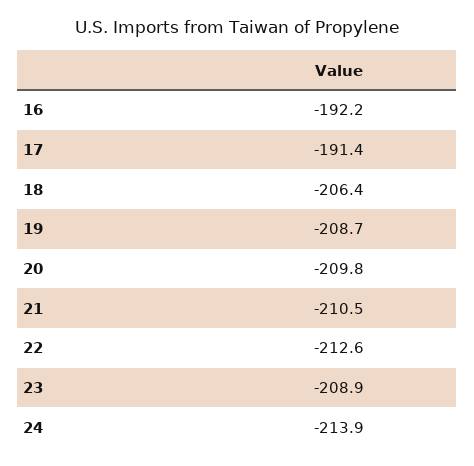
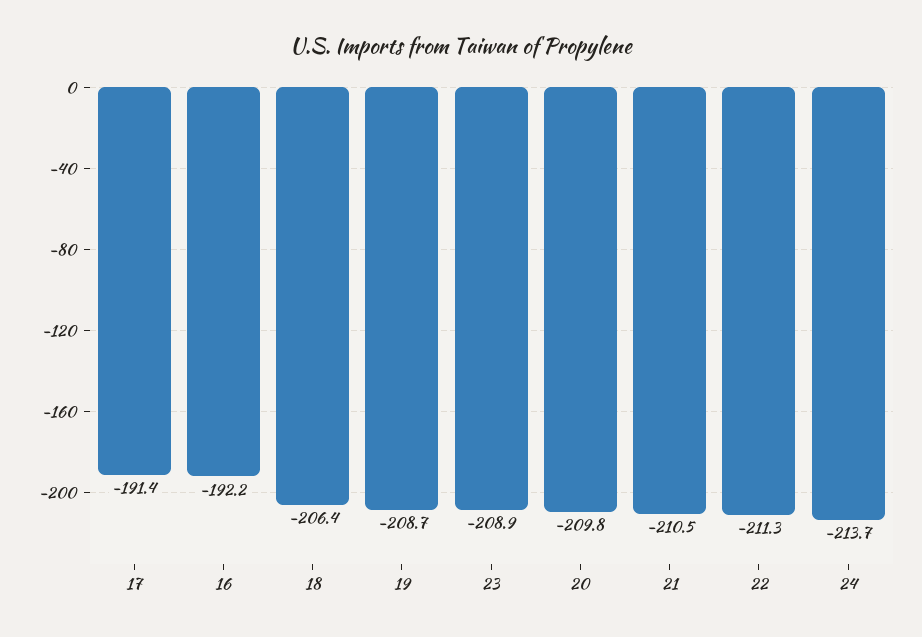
22: -212.6 -> -211.3
24: -213.9 -> -213.7

